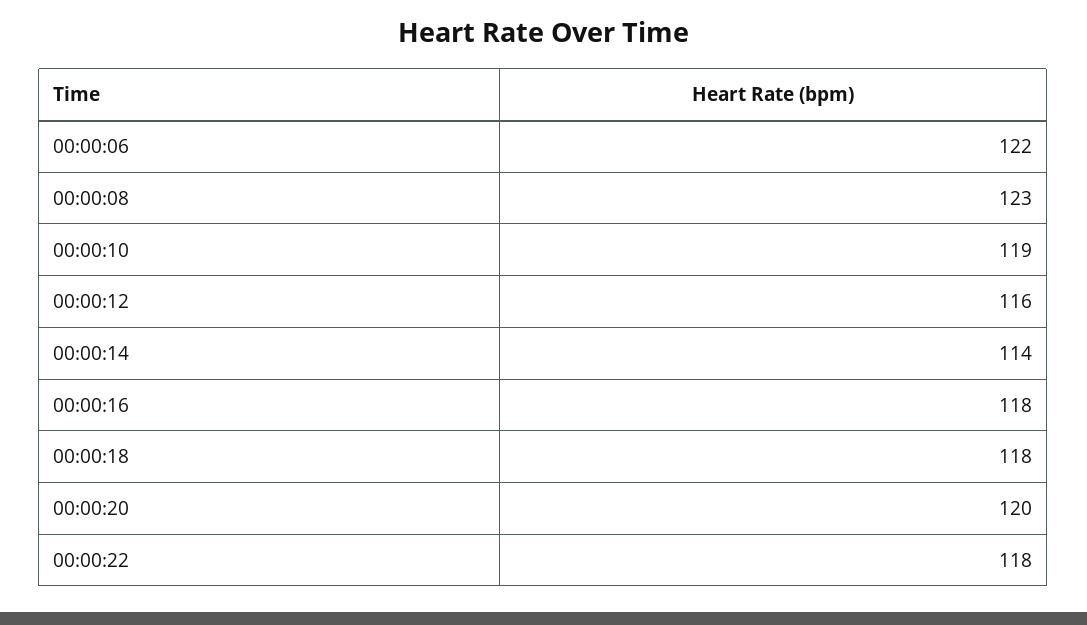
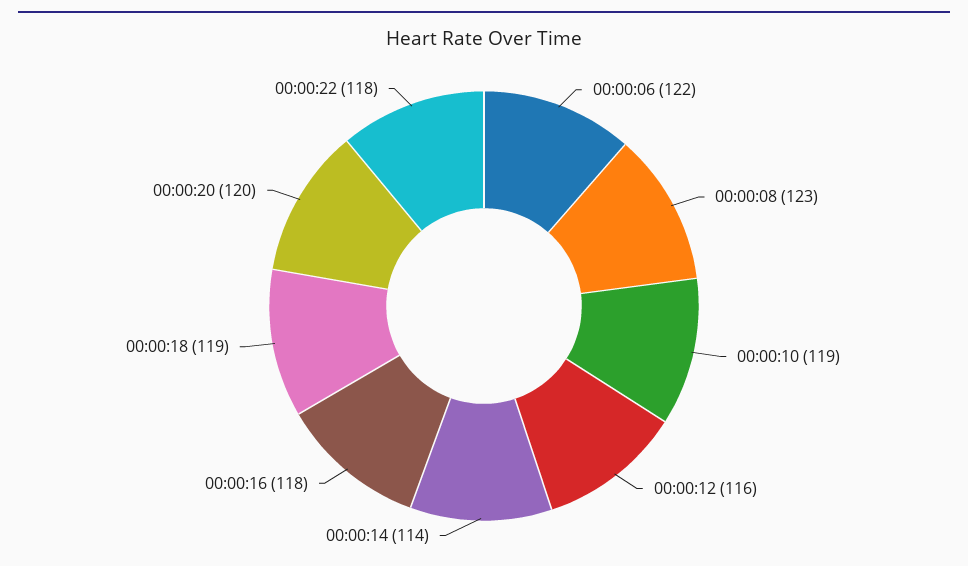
00:00:18: 118 -> 119

